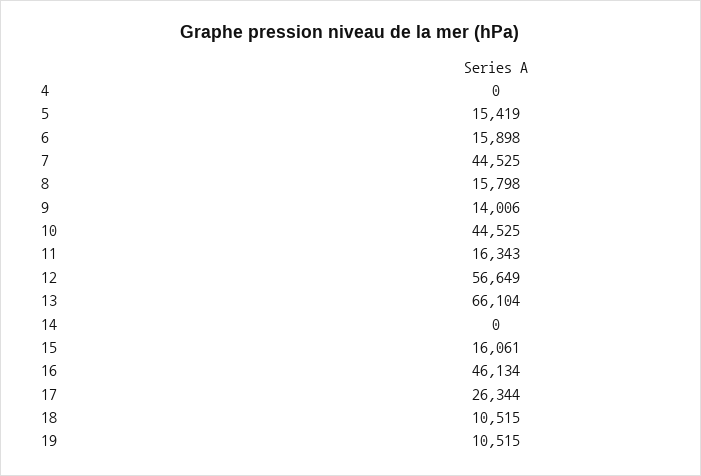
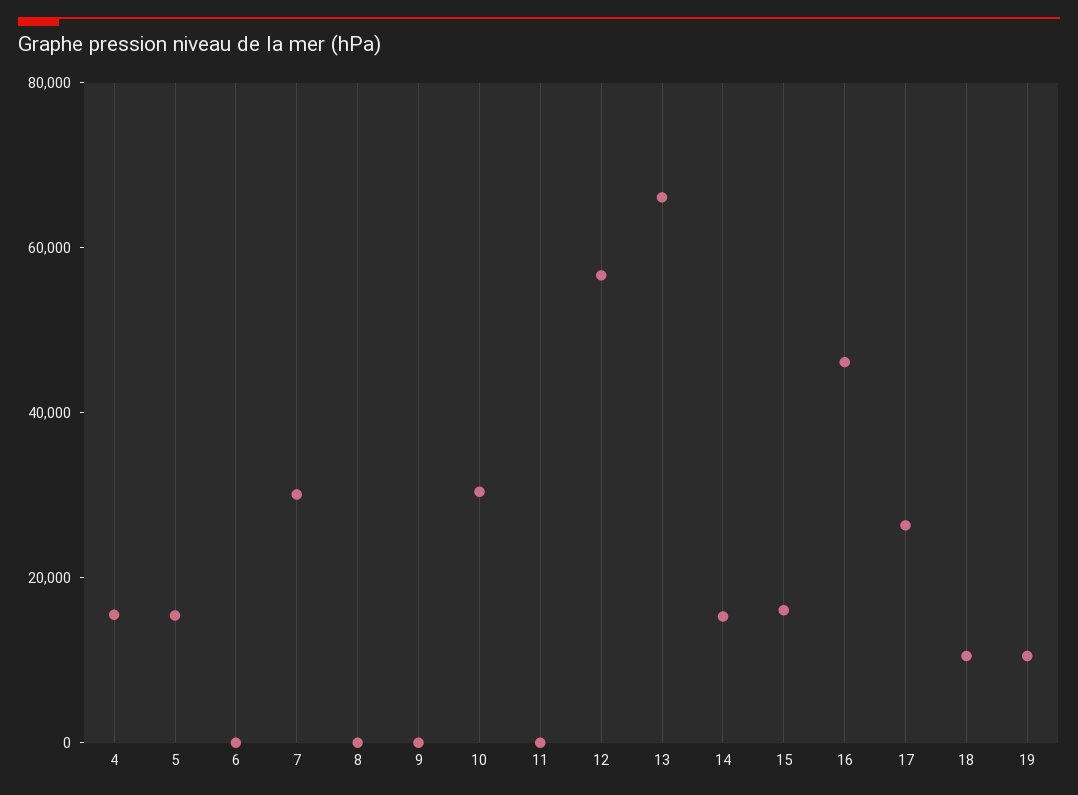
4: 0 -> 15000
6: 15898 -> 0
7: 44525 -> 30000
8: 15798 -> 0
9: 14006 -> 0
10: 44525 -> 30000
11: 16343 -> 0
14: 0 -> 15000

